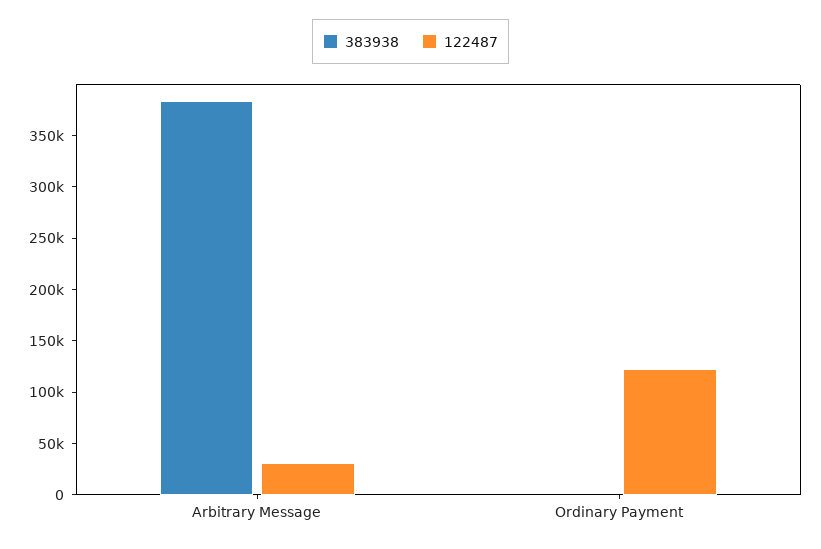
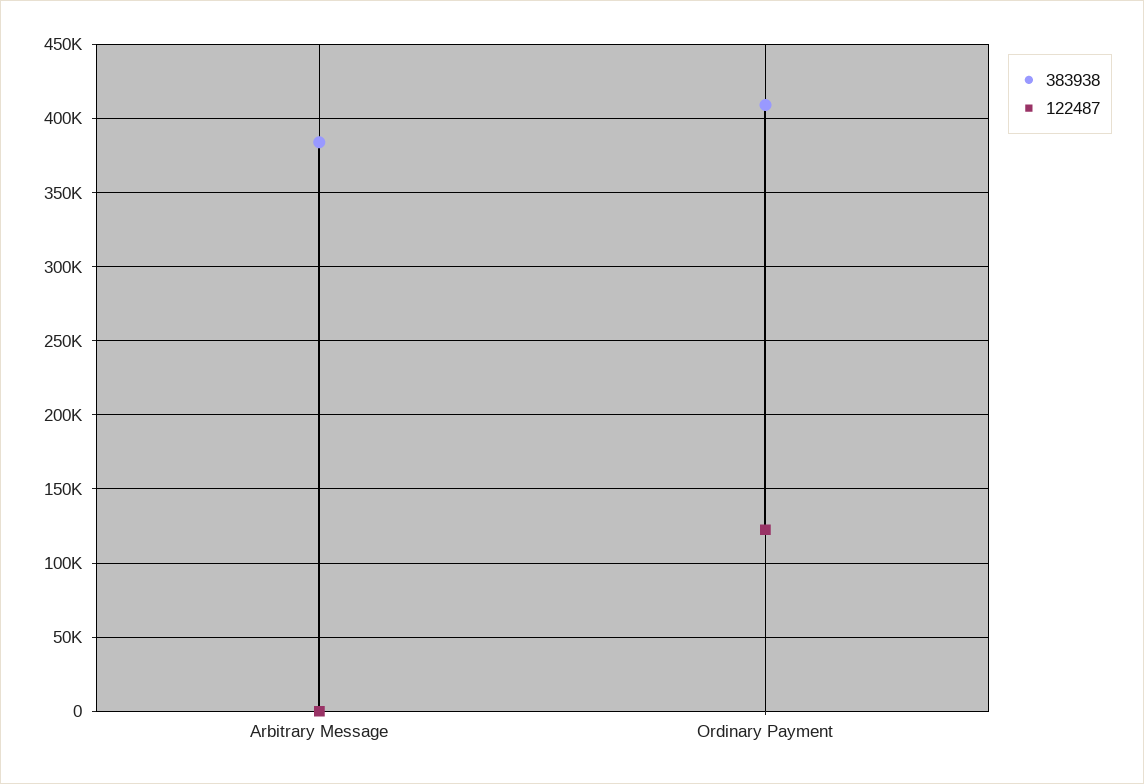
122487, Arbitrary Message: 30000 -> 0
383938, Ordinary Payment: 0 -> 410000

